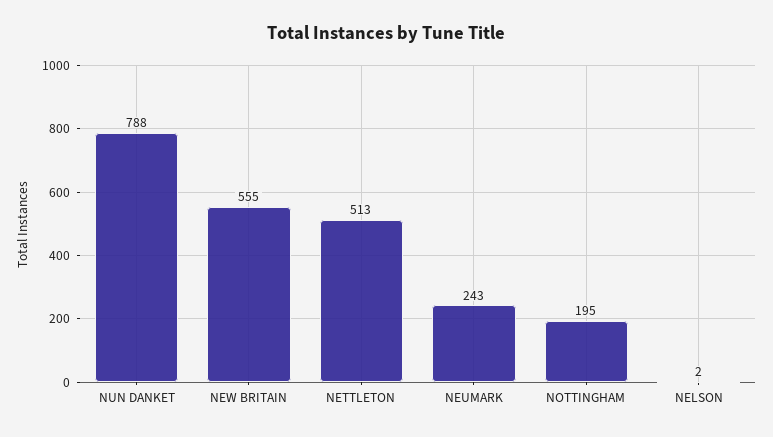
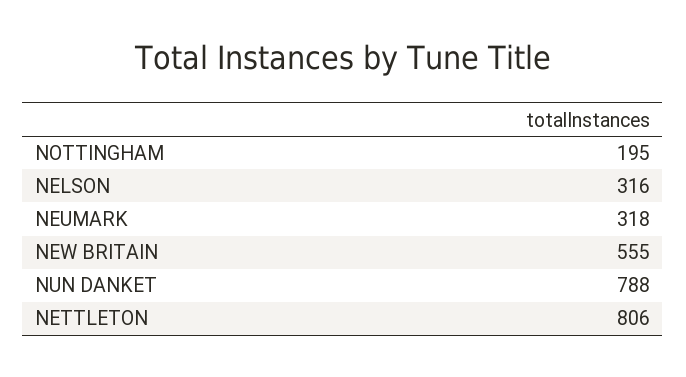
NETTLETON: 513 -> 806
NEUMARK: 243 -> 318
NELSON: 2 -> 316

